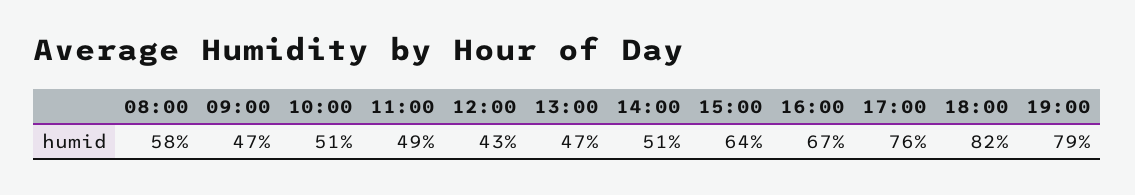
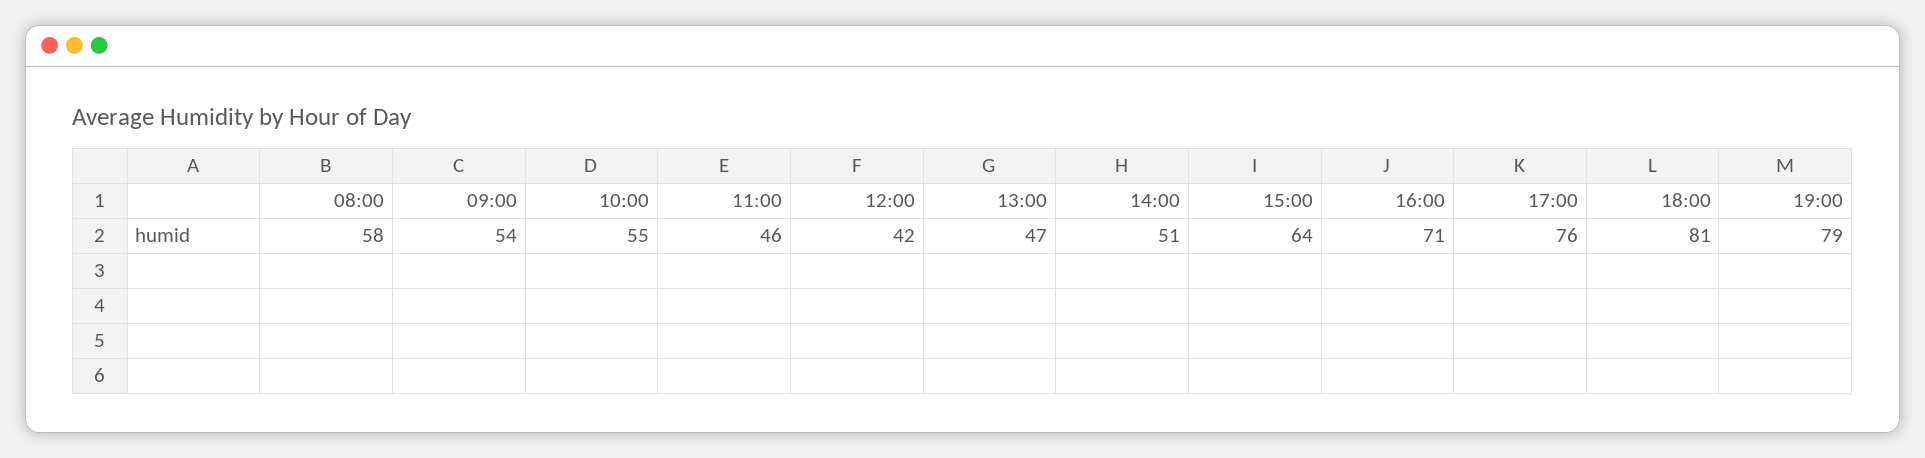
09:00: 47 -> 54
10:00: 51 -> 55
11:00: 49 -> 46
12:00: 43 -> 42
16:00: 67 -> 71
18:00: 82 -> 81

